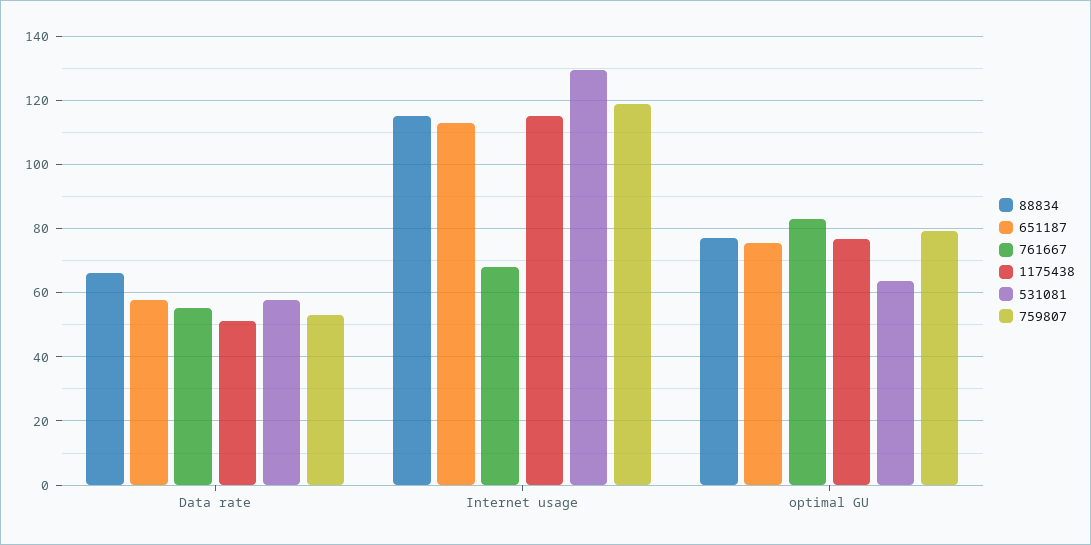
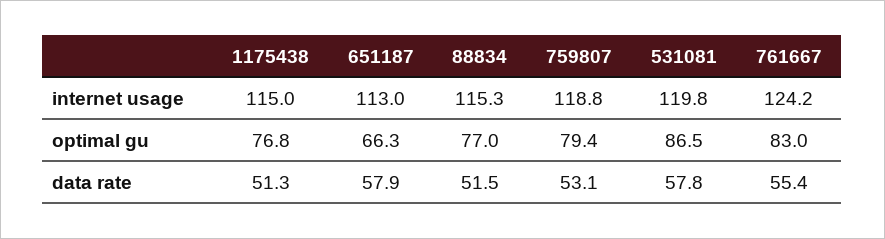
88834, Data rate: 66 -> 51.5
761667, Internet usage: 68 -> 124.2
531081, Internet usage: 130 -> 119.8
651187, optimal GU: 76 -> 66.3
531081, optimal GU: 64 -> 86.5

